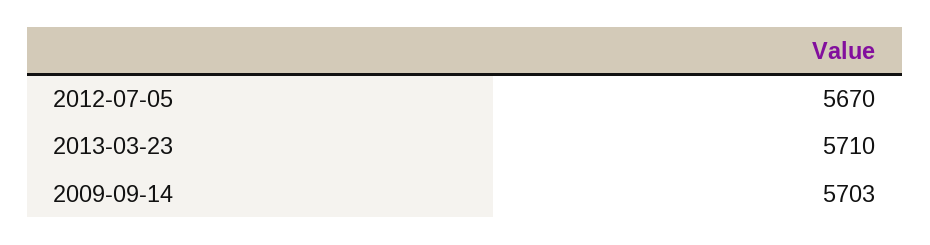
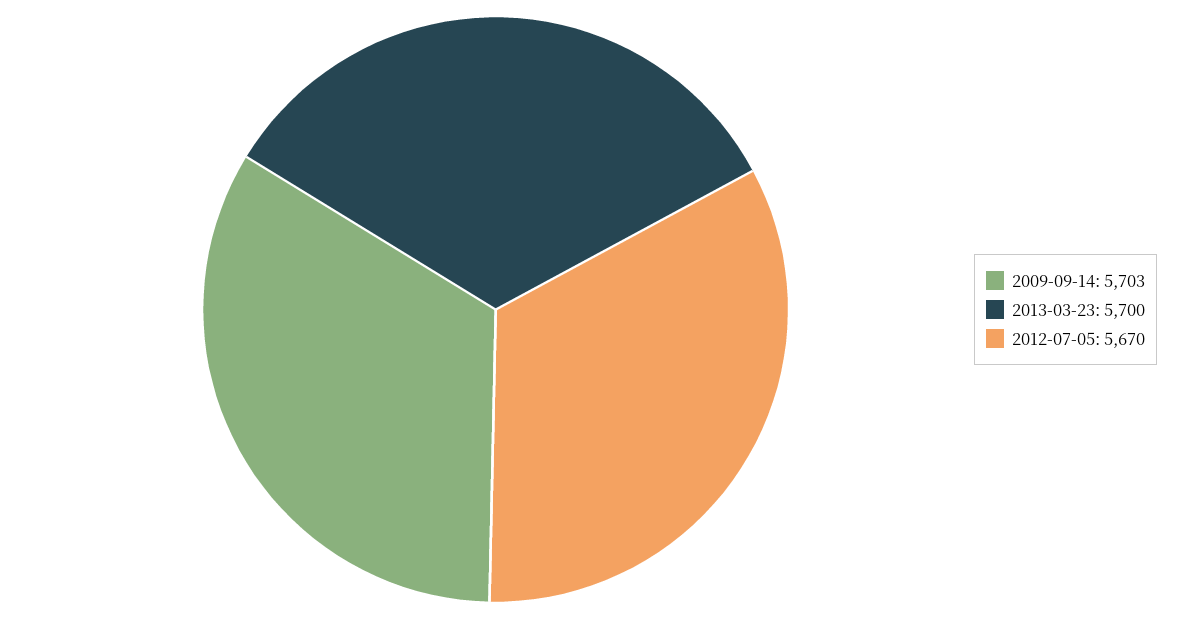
2013-03-23: 5710 -> 5700

